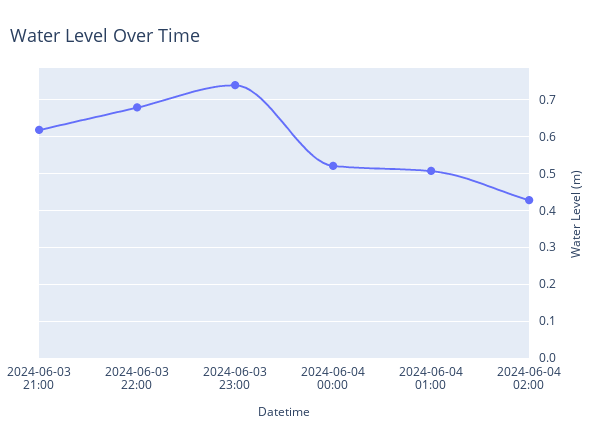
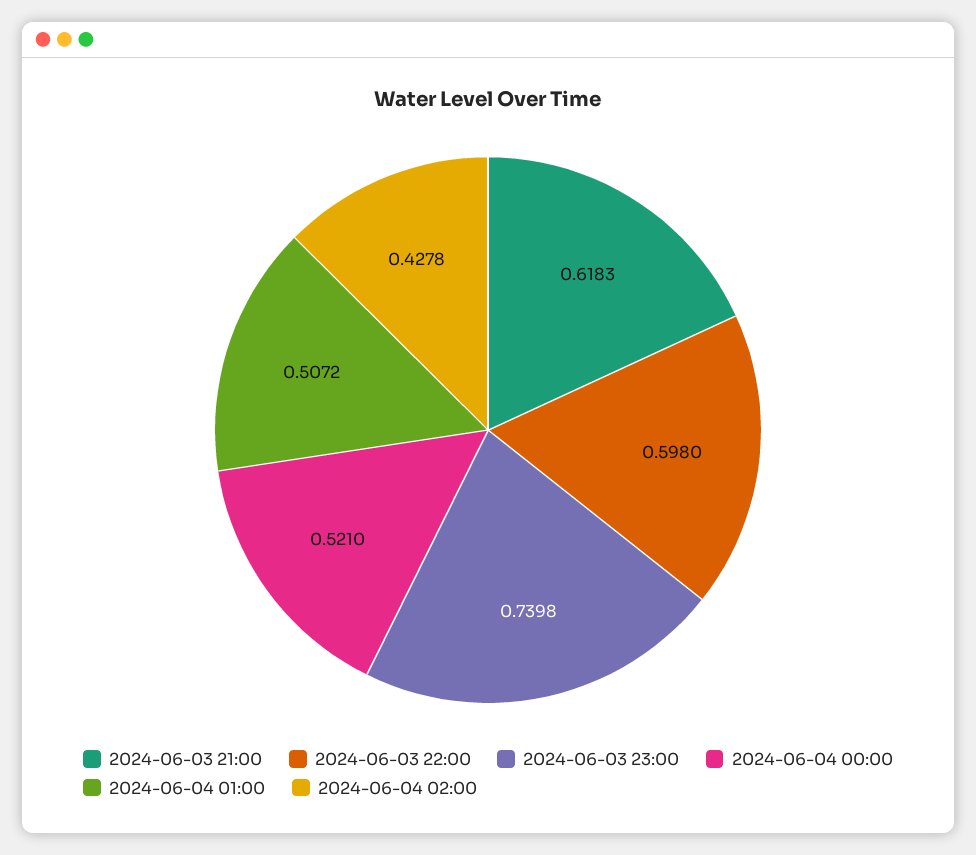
2024-06-03 22:00: 0.68 -> 0.598

